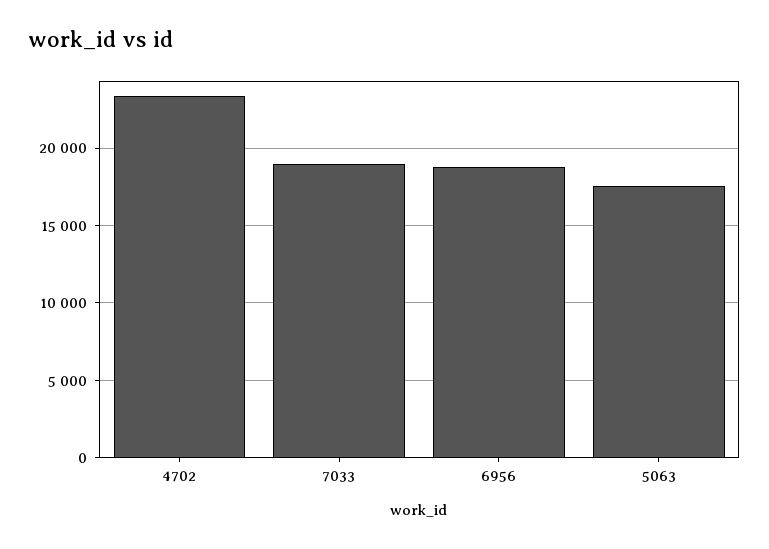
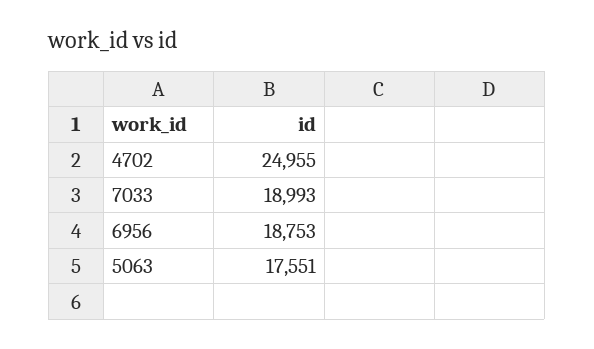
4702: 23500 -> 24955

